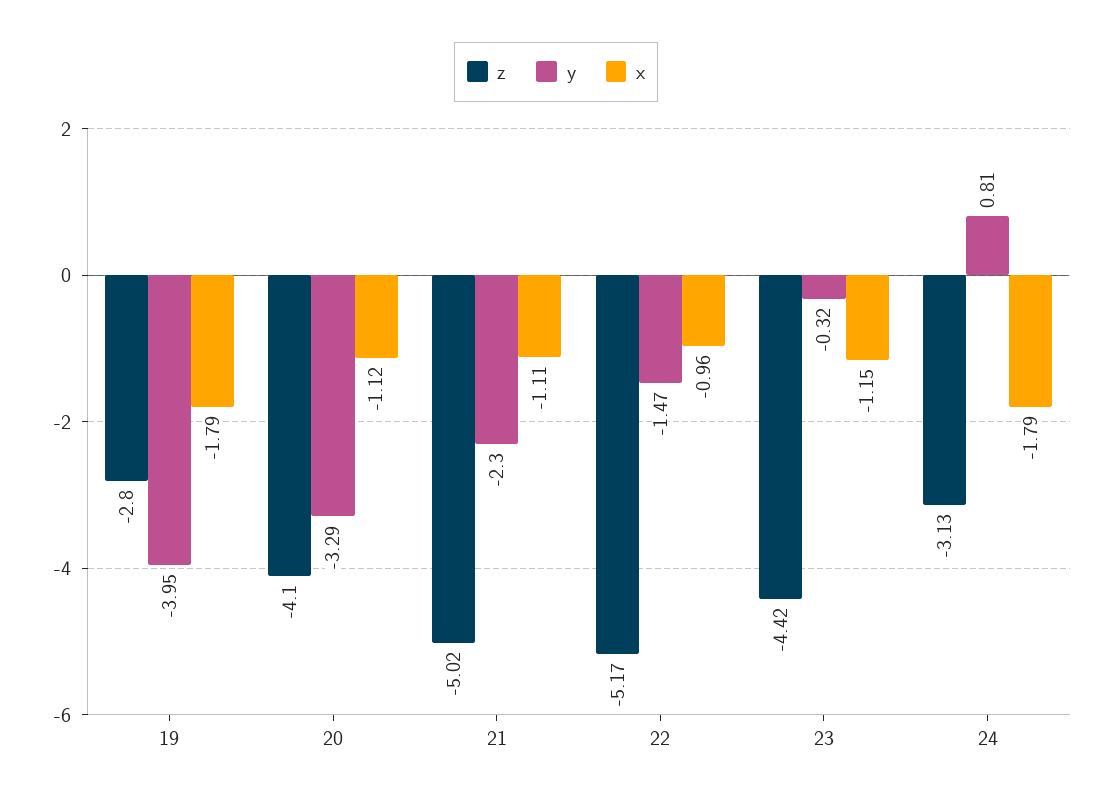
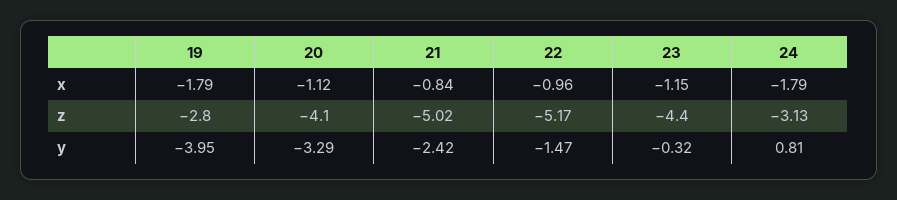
y, 21: -2.3 -> -2.42
x, 21: -1.11 -> -0.84
z, 23: -4.42 -> -4.4

